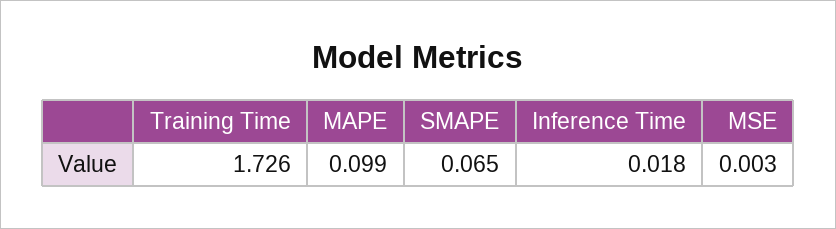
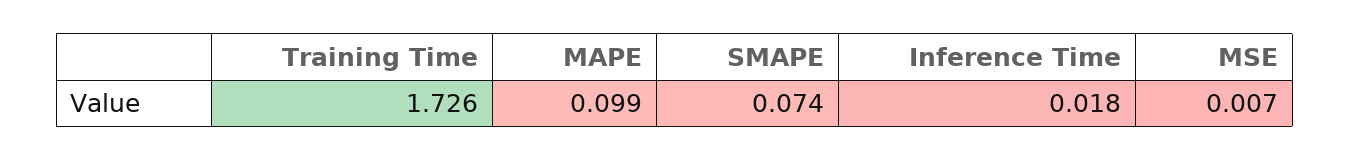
SMAPE: 0.065 -> 0.074
MSE: 0.003 -> 0.007

